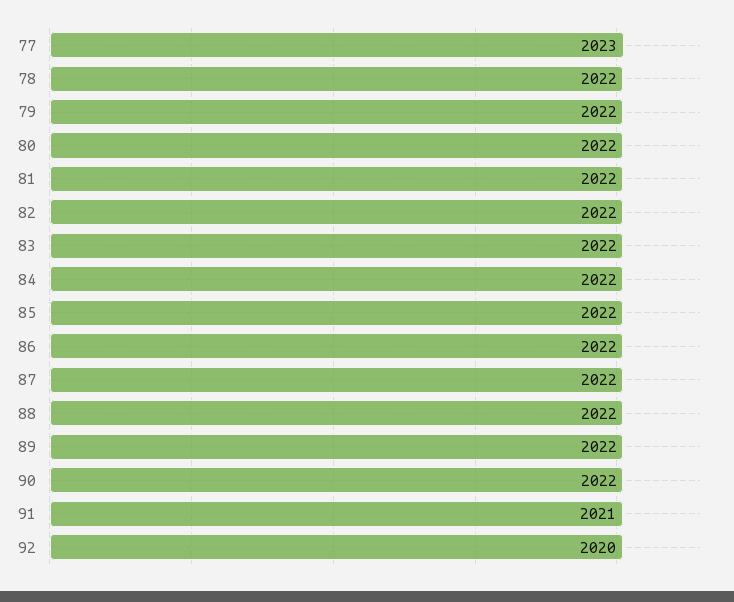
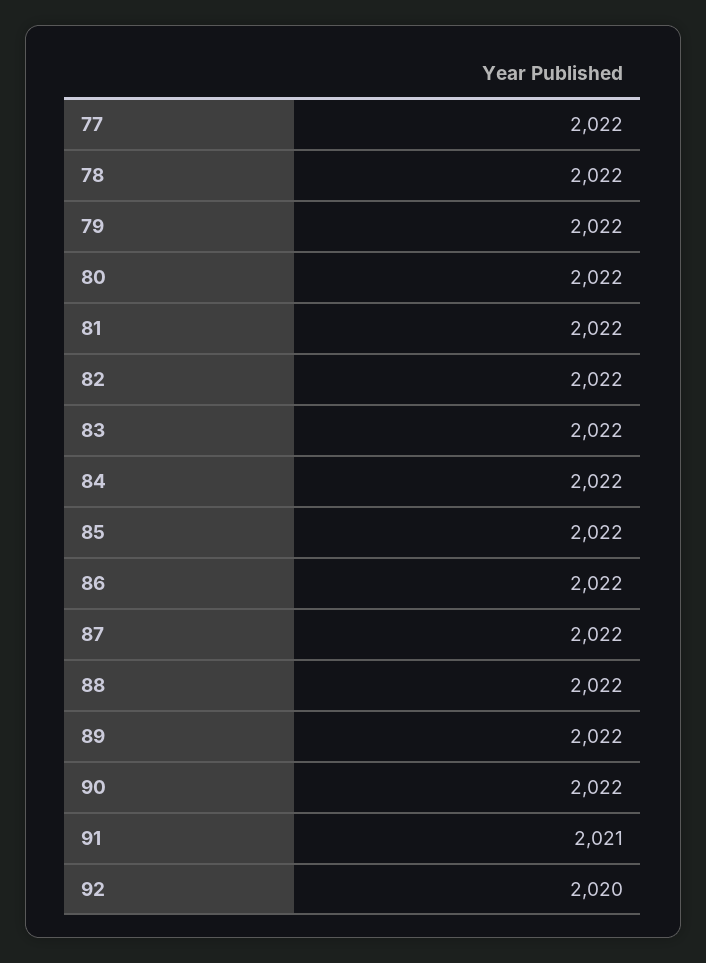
77: 2023 -> 2022

